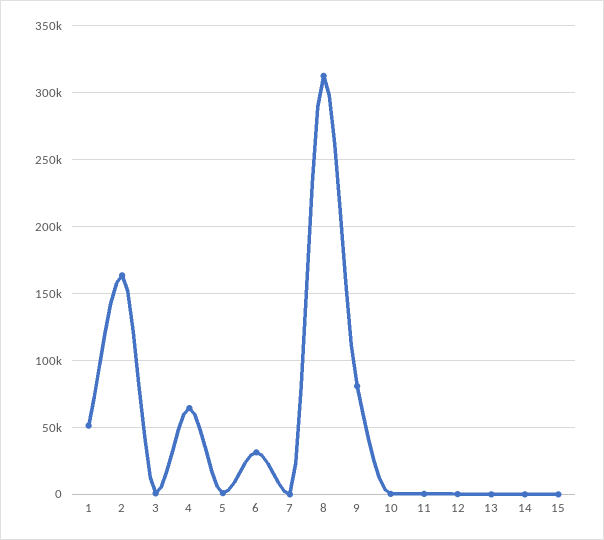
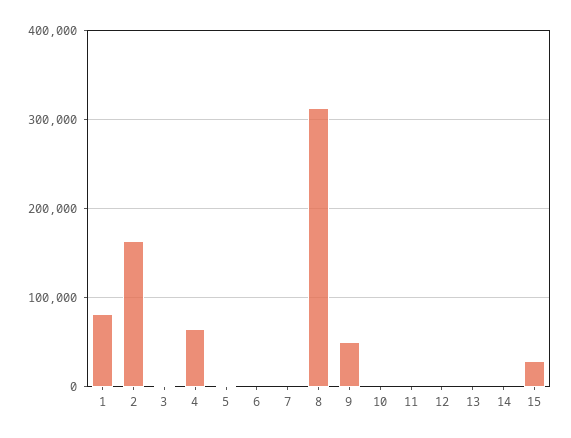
1: 50000 -> 80000
6: 30000 -> 0
9: 80000 -> 50000
15: 0 -> 30000

